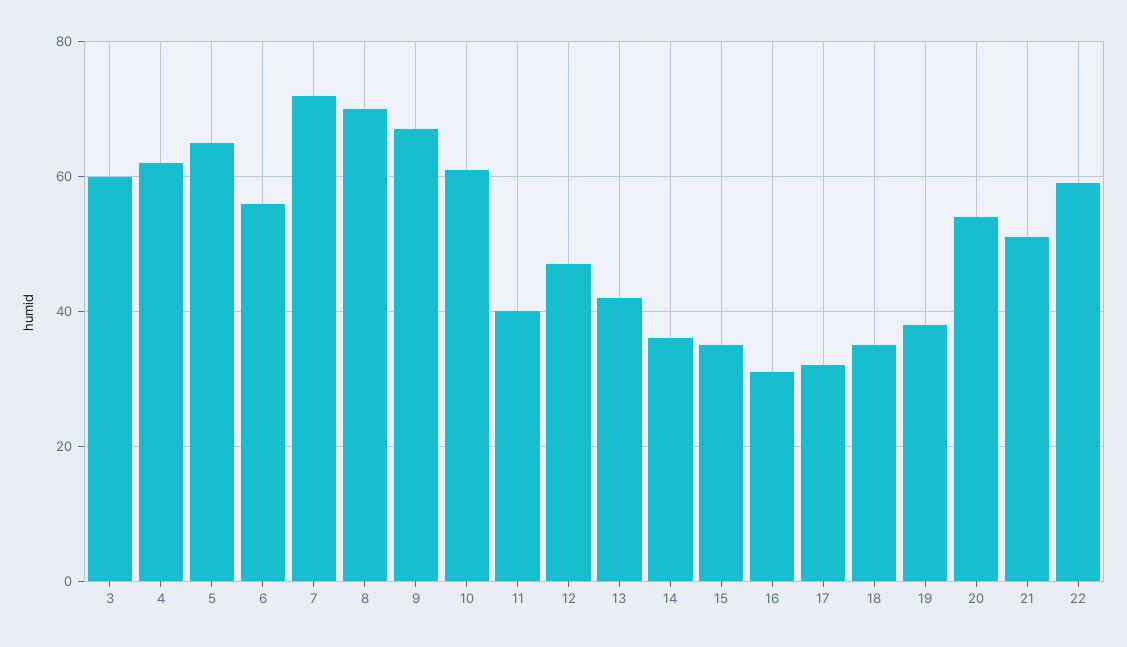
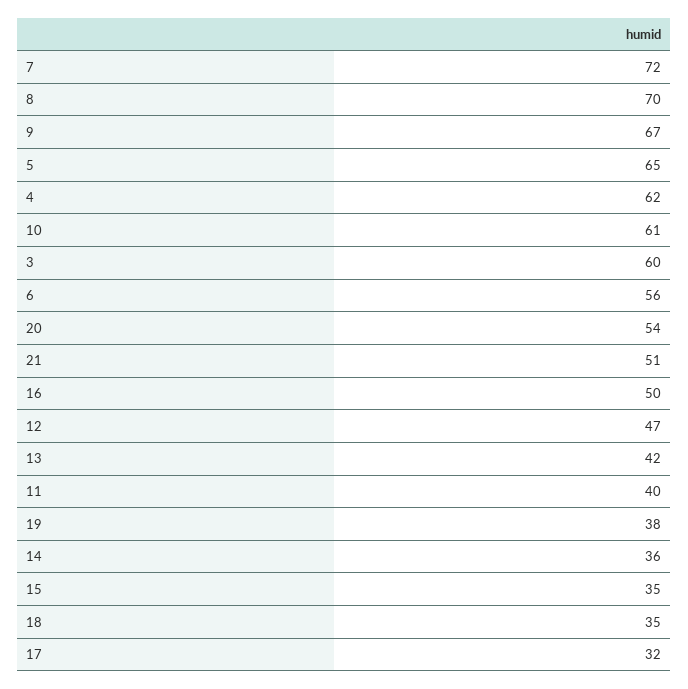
16: 30 -> 50
22: 60 -> none

